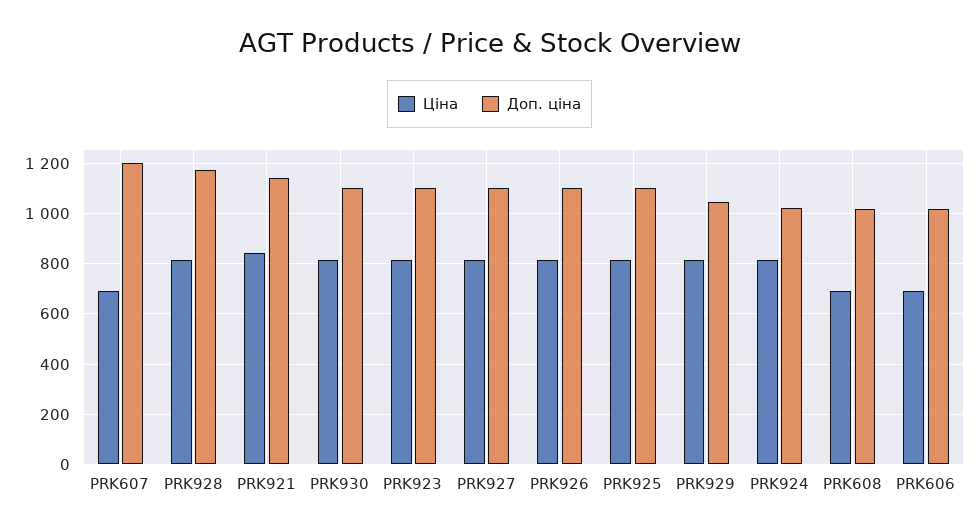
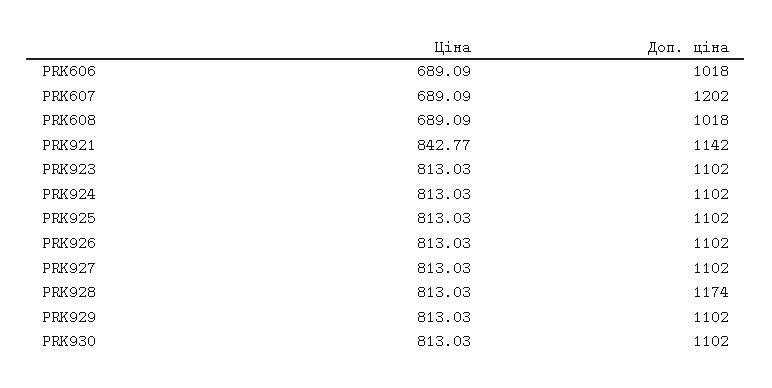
Доп. ціна, PRK929: 1050 -> 1102
Доп. ціна, PRK924: 1025 -> 1102

